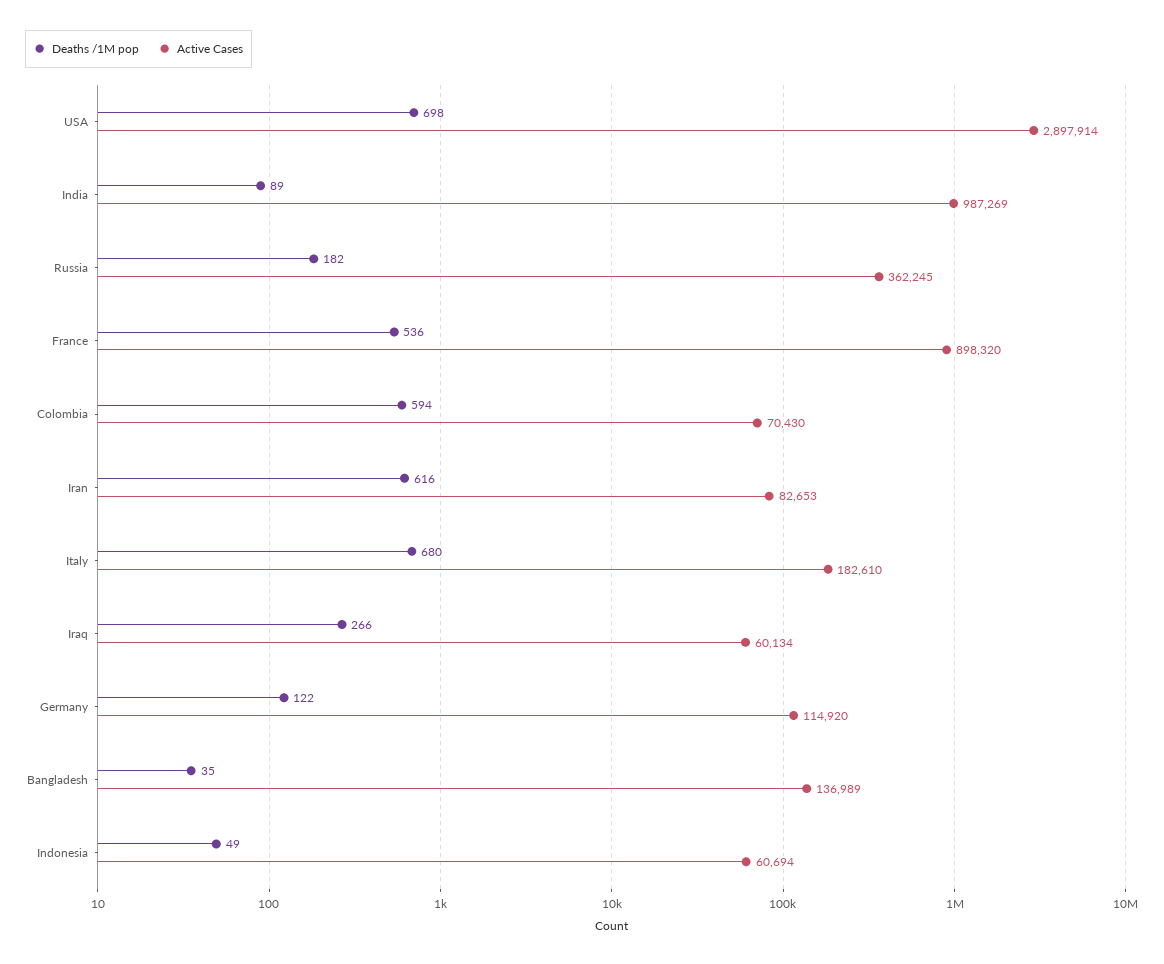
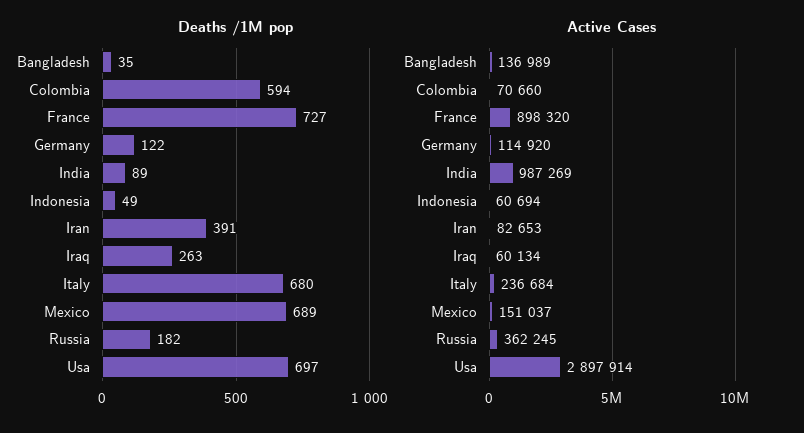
Deaths /1M pop, USA: 698 -> 697
Deaths /1M pop, France: 536 -> 727
Active Cases, Colombia: 70430 -> 70660
Deaths /1M pop, Iran: 616 -> 391
Active Cases, Italy: 182610 -> 236684
Deaths /1M pop, Iraq: 266 -> 263
Deaths /1M pop, Mexico: none -> 689
Active Cases, Mexico: none -> 151037

